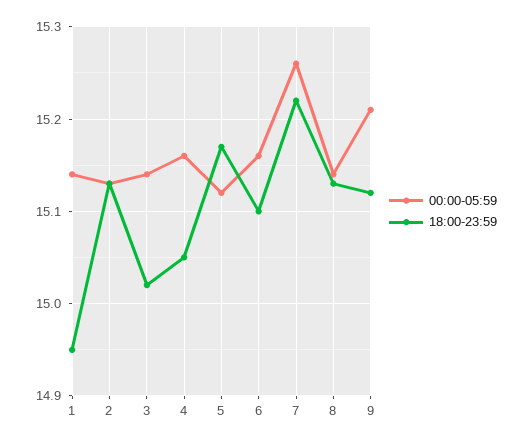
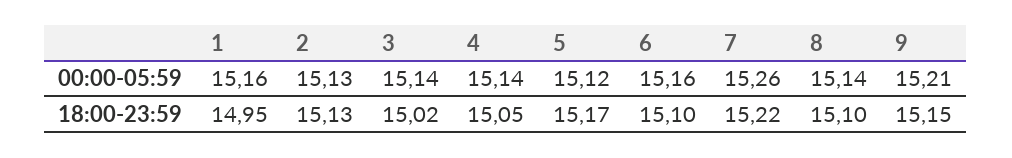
00:00-05:59, 1: 15.14 -> 15.16
00:00-05:59, 4: 15.16 -> 15.14
18:00-23:59, 8: 15.13 -> 15.1
18:00-23:59, 9: 15.12 -> 15.15

